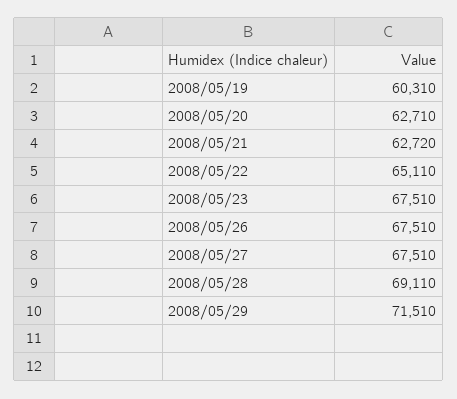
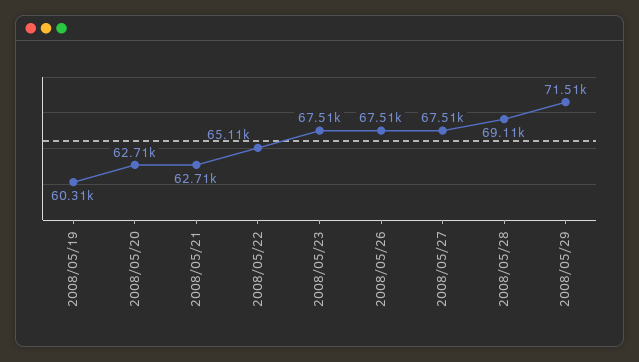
2008/05/21: 62720 -> 62710

